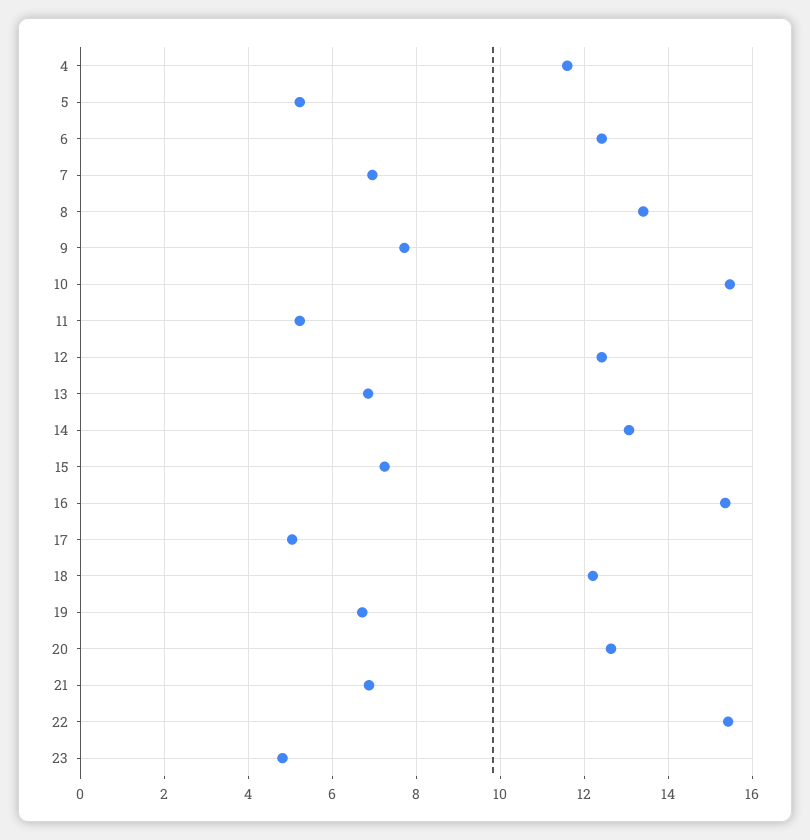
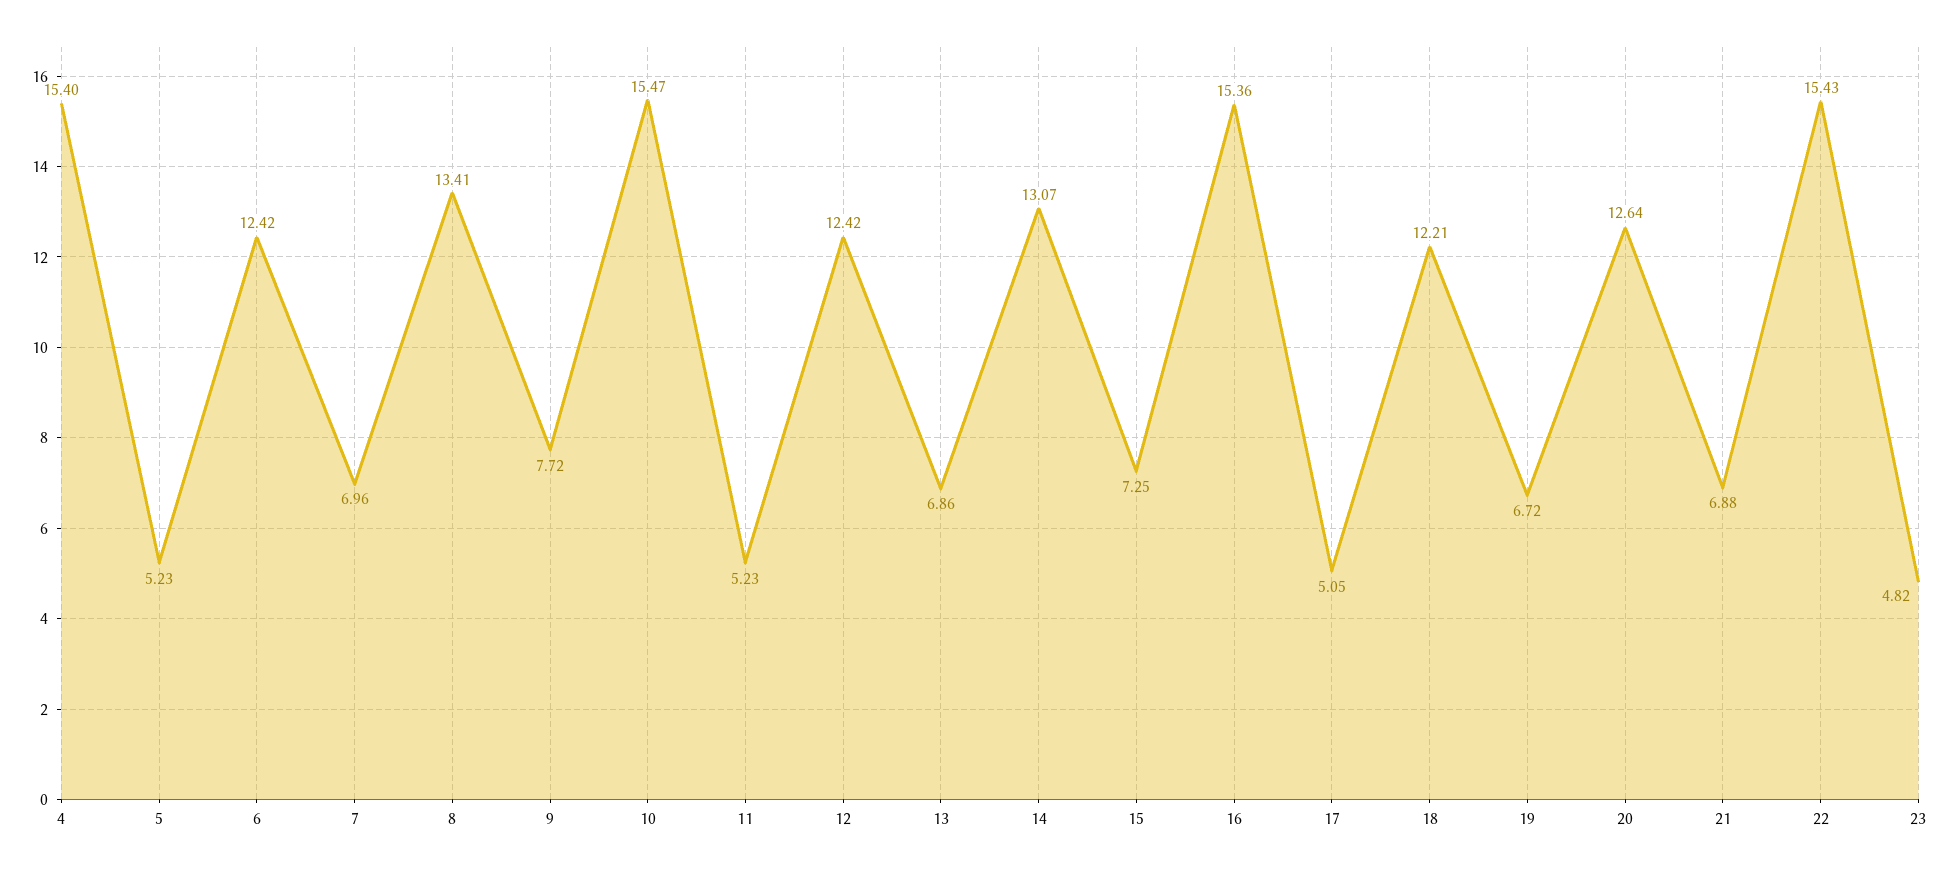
4: 11.6 -> 15.4

